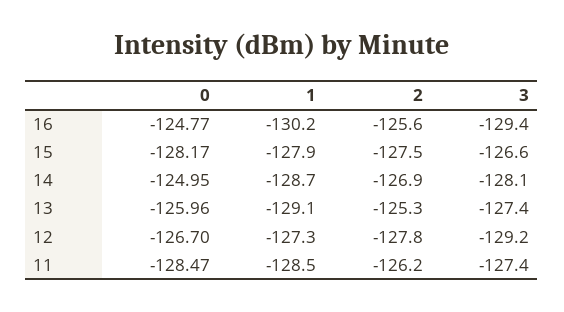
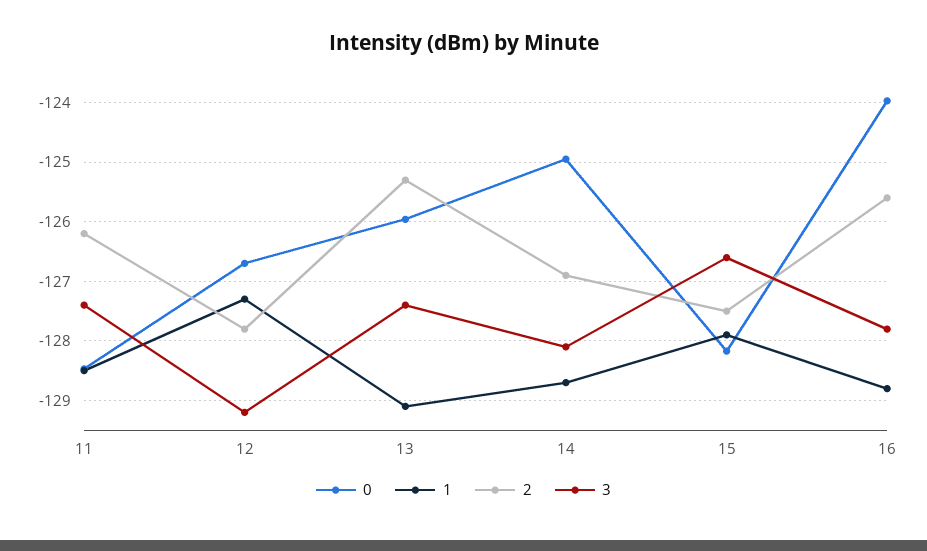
0, 16: -124.77 -> -124
1, 16: -130.2 -> -128.8
3, 16: -129.4 -> -127.8

